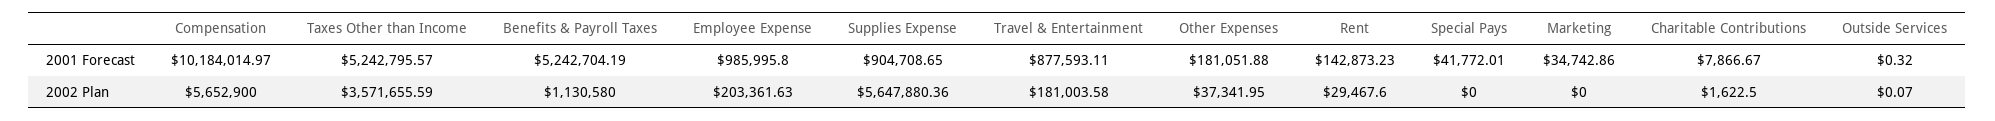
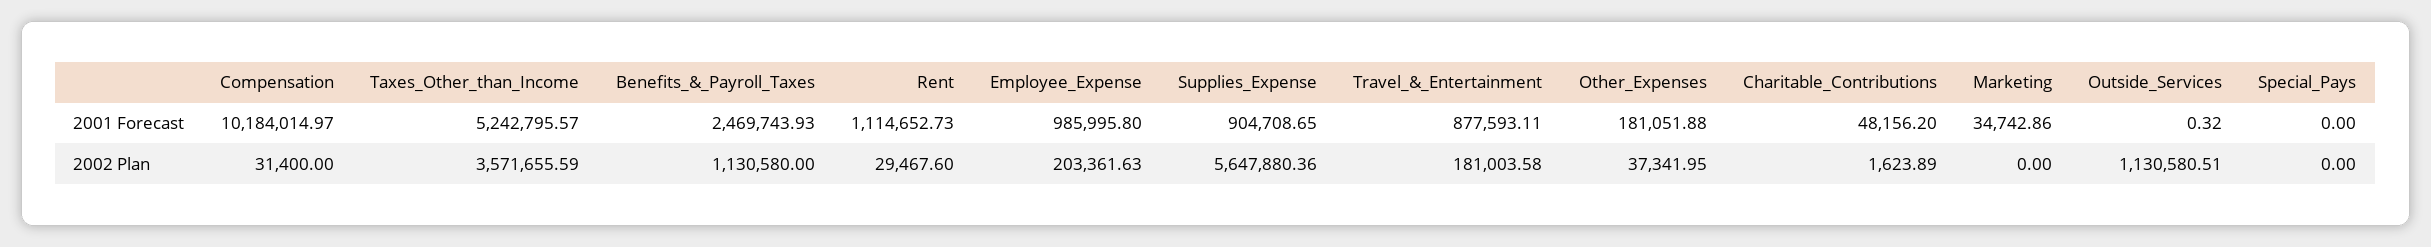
Benefits & Payroll Taxes, 2001 Forecast: 5242704.19 -> 2469743.93
Rent, 2001 Forecast: 142873.23 -> 1114652.73
Special Pays, 2001 Forecast: 41772.01 -> 0
Charitable Contributions, 2001 Forecast: 7866.67 -> 48156.2
Compensation, 2002 Plan: 5652900 -> 31400
Charitable Contributions, 2002 Plan: 1622.5 -> 1623.89
Outside Services, 2002 Plan: 0.07 -> 1130580.51

